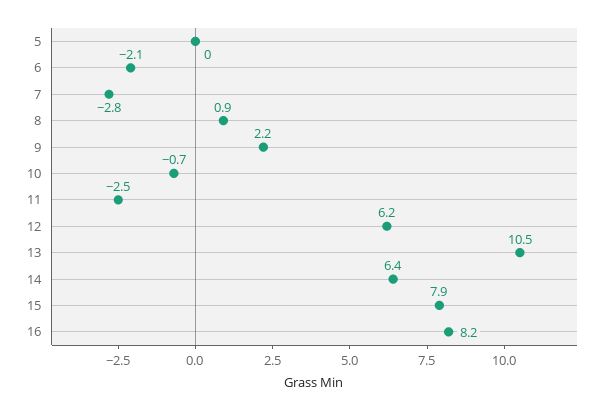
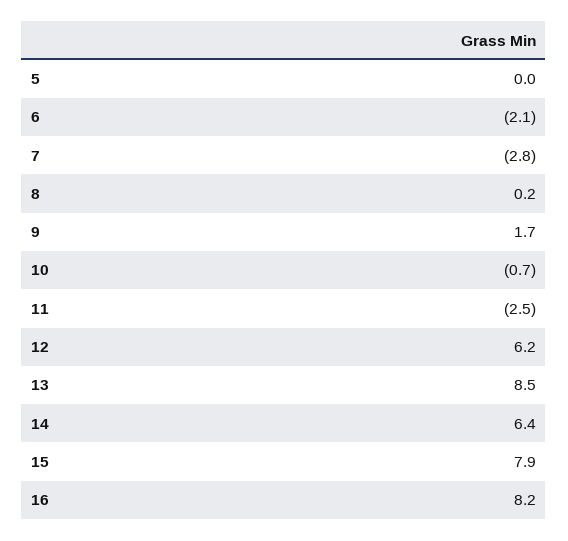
8: 0.9 -> 0.2
9: 2.2 -> 1.7
13: 10.5 -> 8.5

